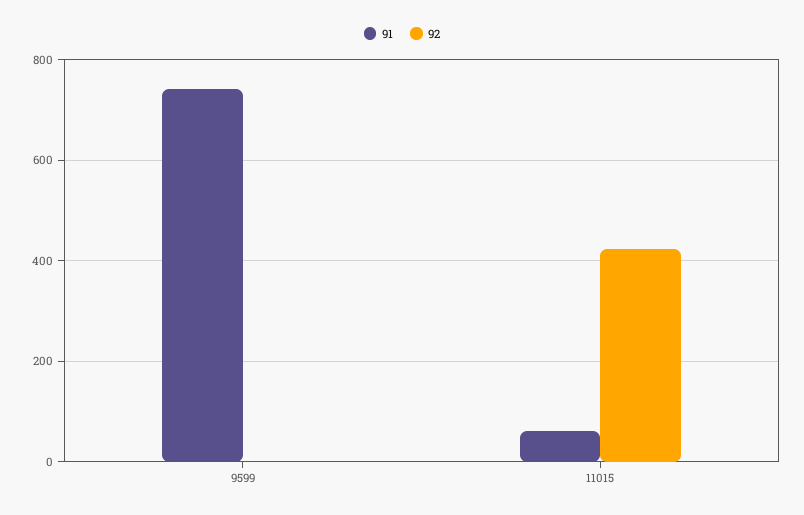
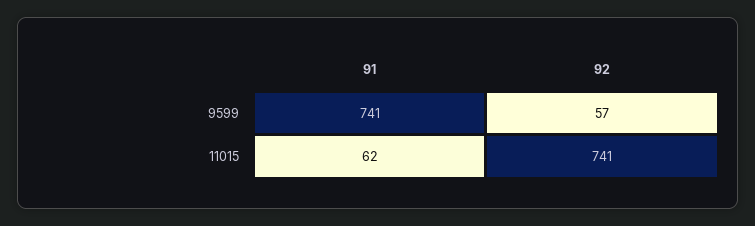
92, 9599: 0 -> 57
92, 11015: 420 -> 741

